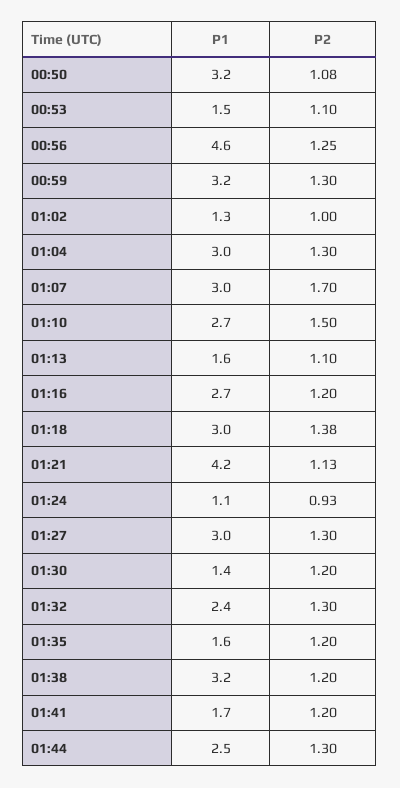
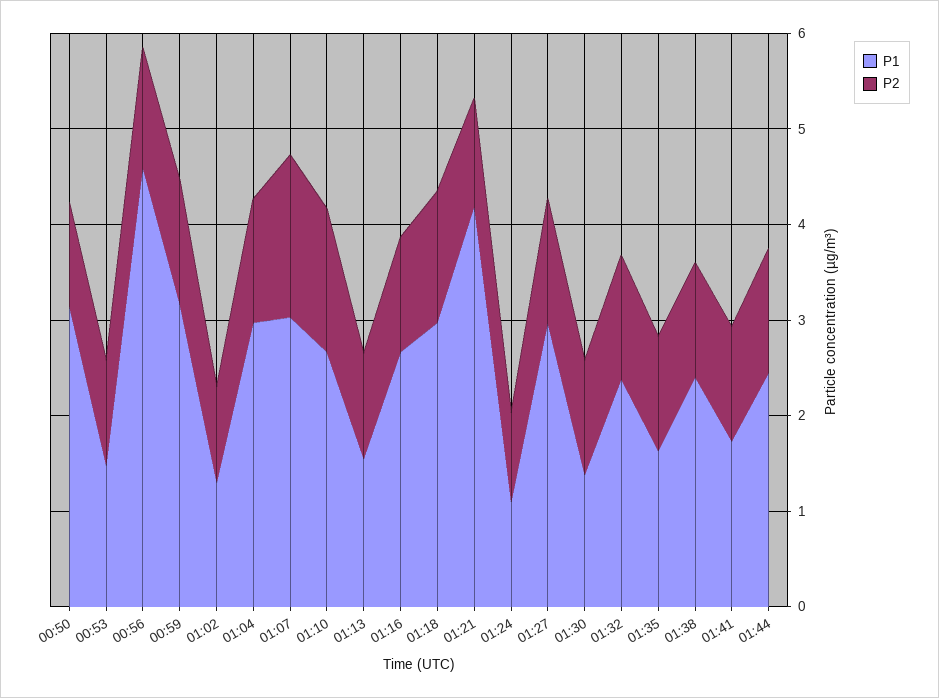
P1, 01:38: 3.2 -> 2.4

